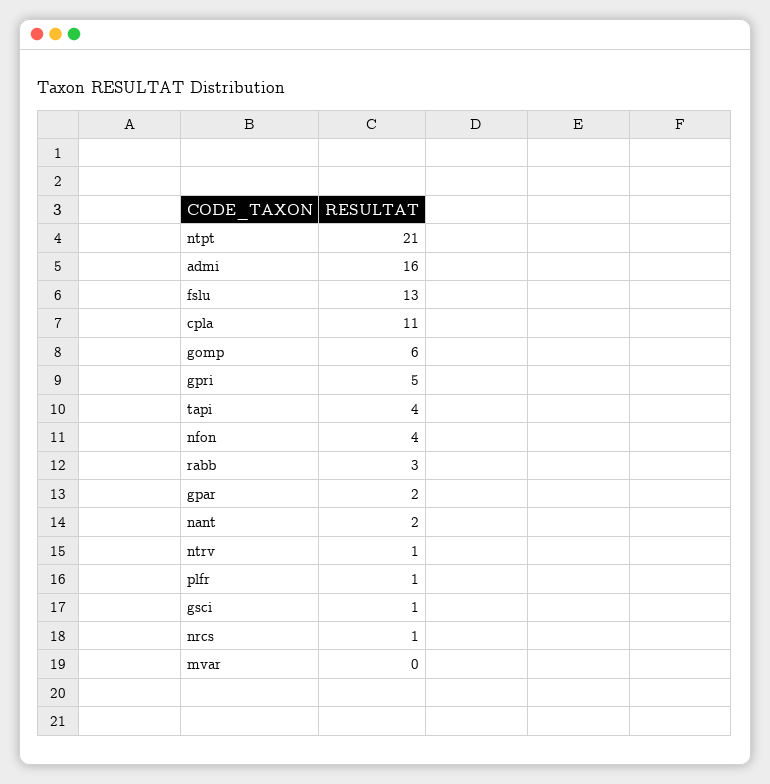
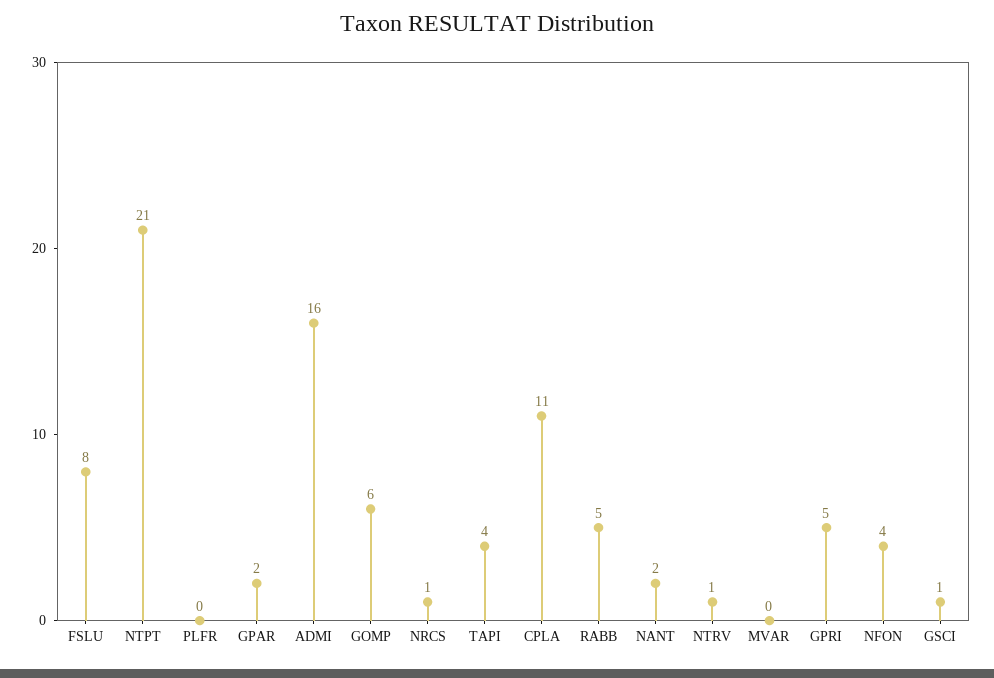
fslu: 13 -> 8
rabb: 3 -> 5
plfr: 1 -> 0

